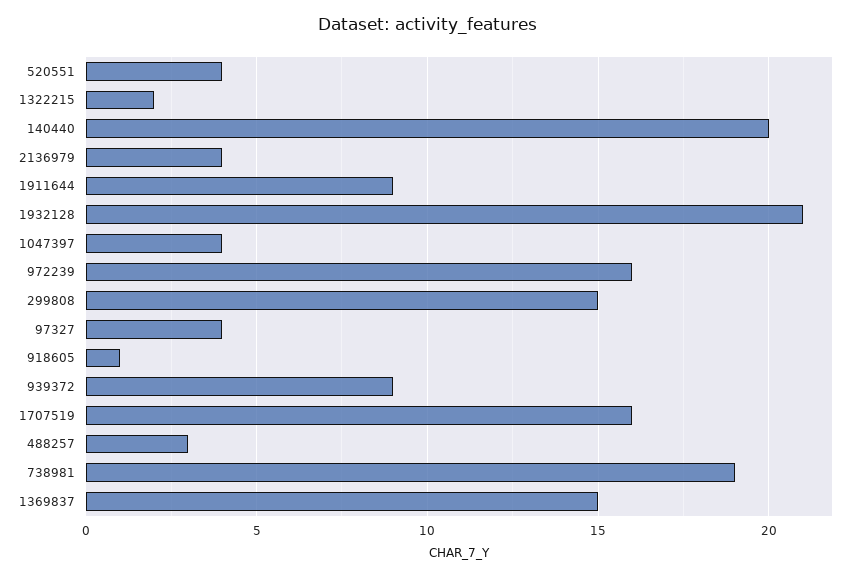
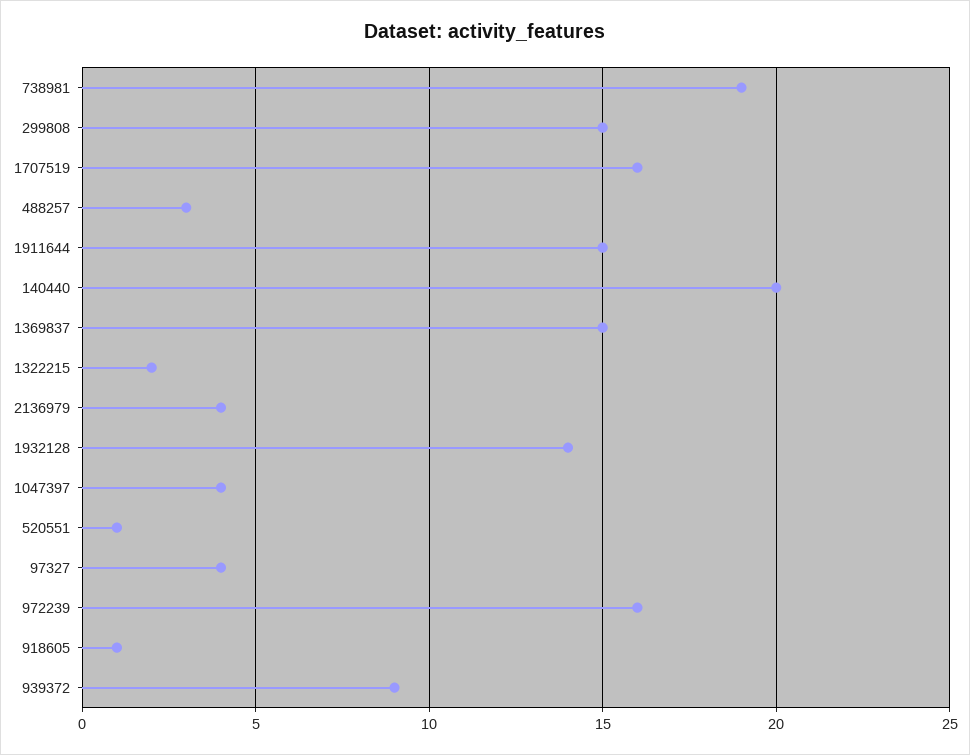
520551: 4 -> 1
1911644: 9 -> 15
1932128: 21 -> 14

